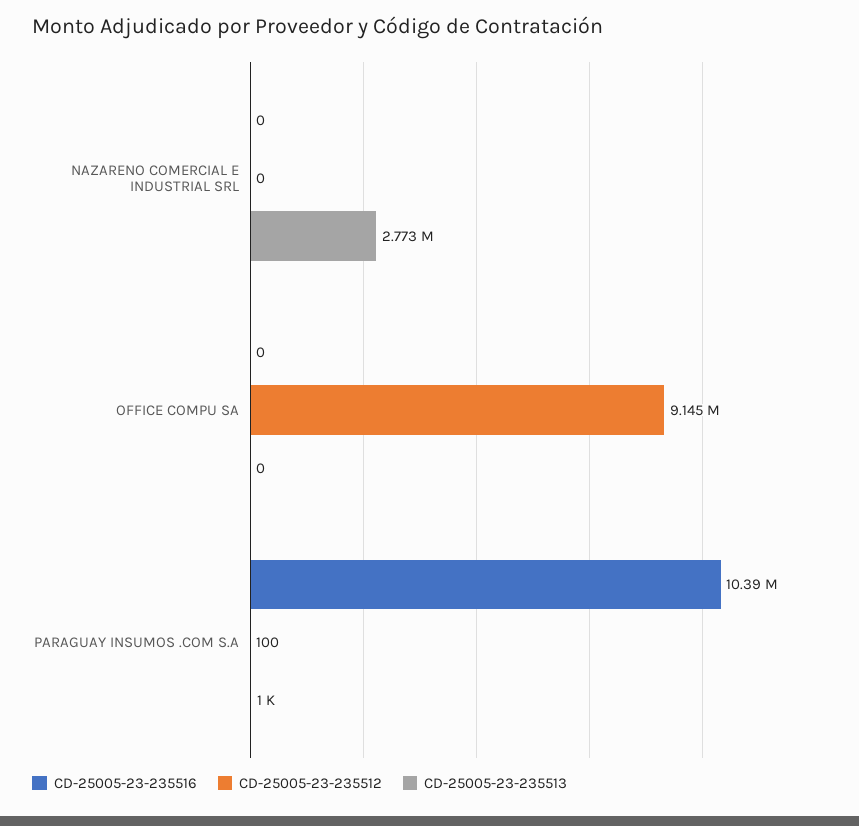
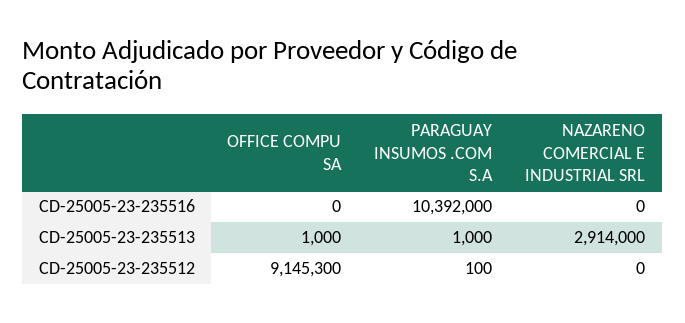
CD-25005-23-235513, NAZARENO COMERCIAL E INDUSTRIAL SRL: 2773000 -> 2914000
CD-25005-23-235513, OFFICE COMPU SA: 0 -> 1000

